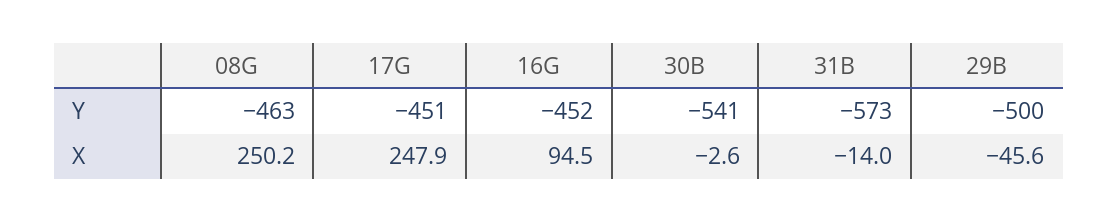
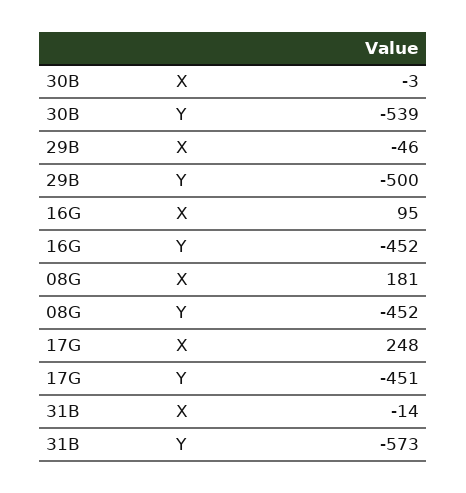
08G, Y: -463 -> -452
30B, Y: -541 -> -539
08G, X: 250.2 -> 181

